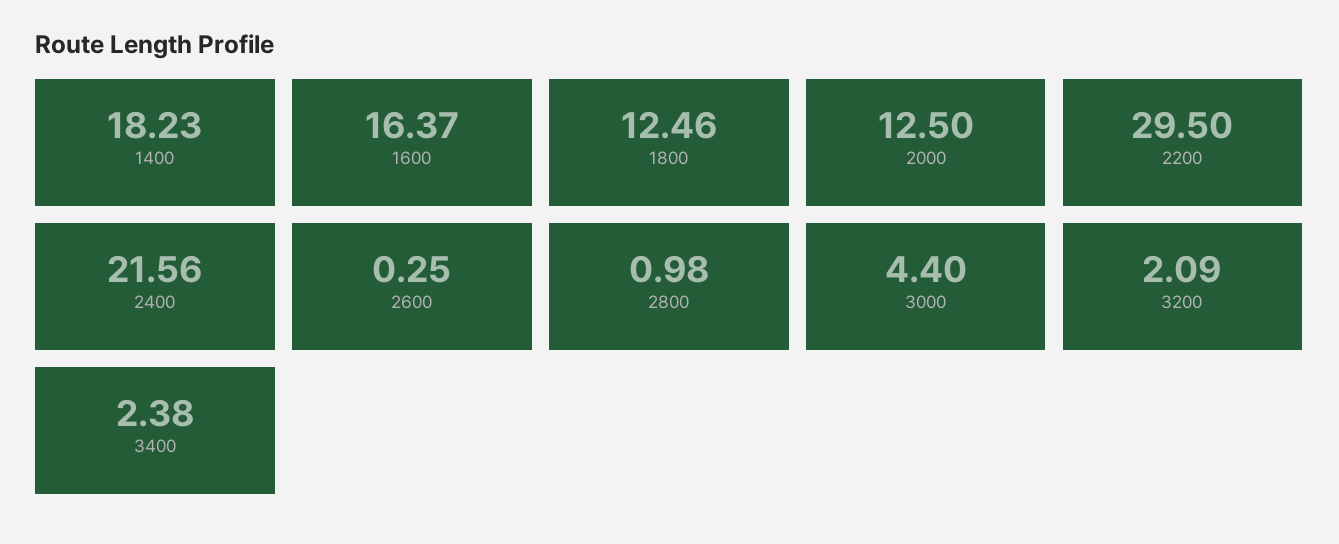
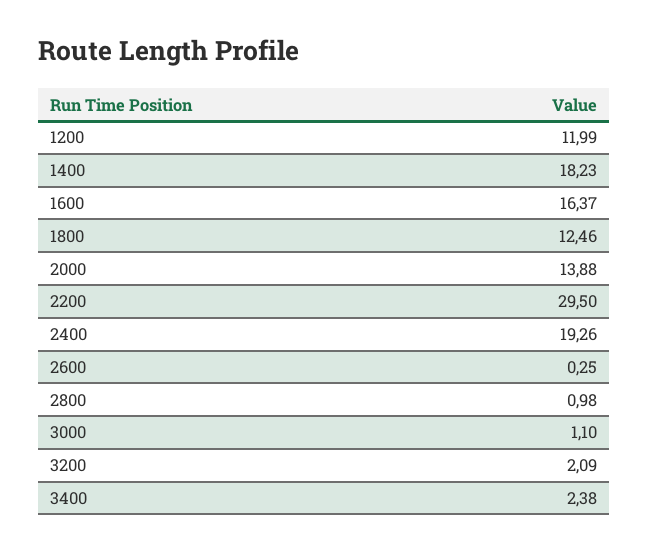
2000: 12.5 -> 13.88
2400: 21.56 -> 19.26
3000: 4.4 -> 1.1
1200: none -> 11.99

